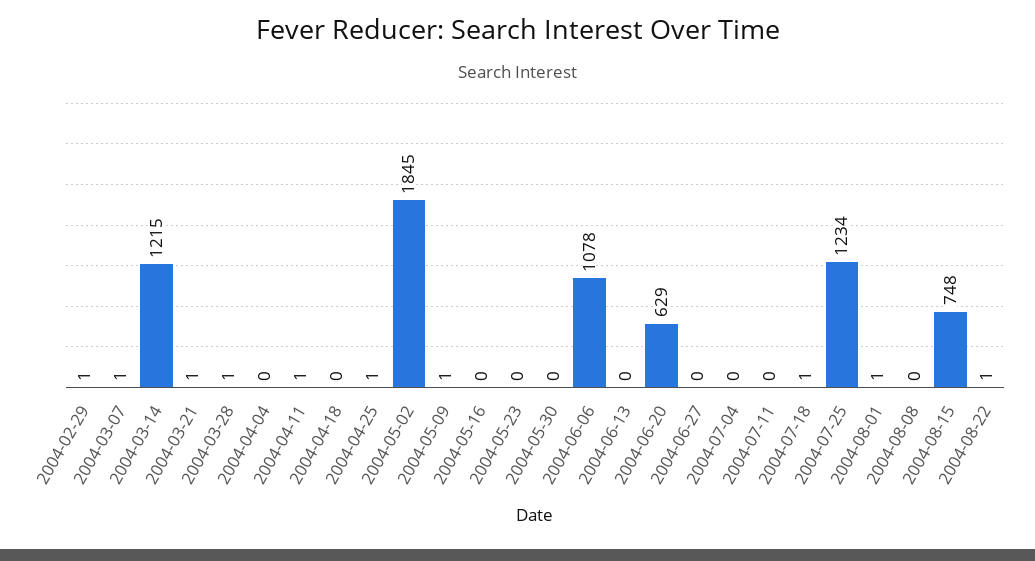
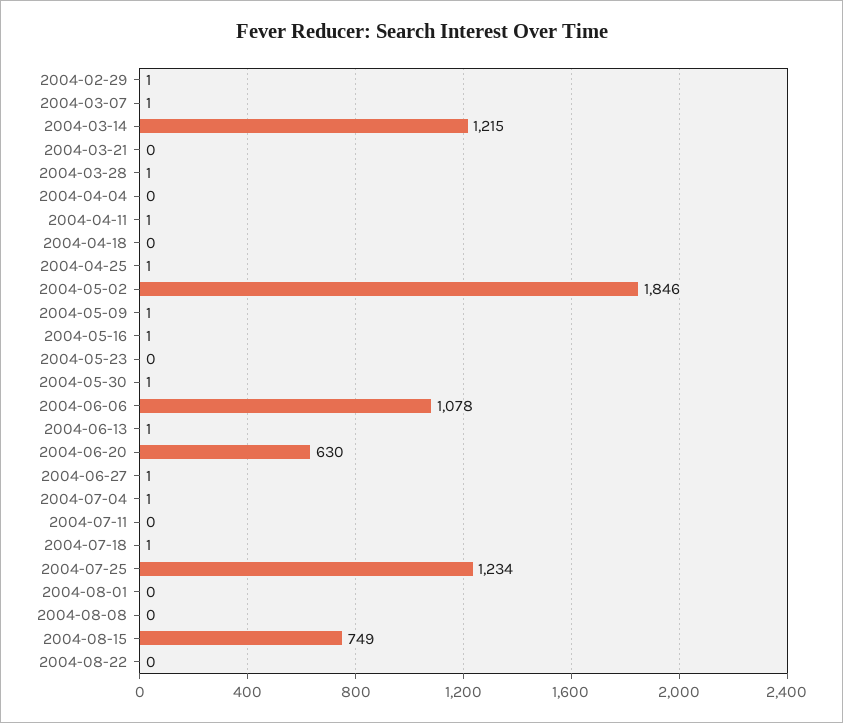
2004-03-21: 1 -> 0
2004-05-02: 1845 -> 1846
2004-05-16: 0 -> 1
2004-05-30: 0 -> 1
2004-06-13: 0 -> 1
2004-06-20: 629 -> 630
2004-06-27: 0 -> 1
2004-07-04: 0 -> 1
2004-08-01: 1 -> 0
2004-08-15: 748 -> 749
2004-08-22: 1 -> 0

